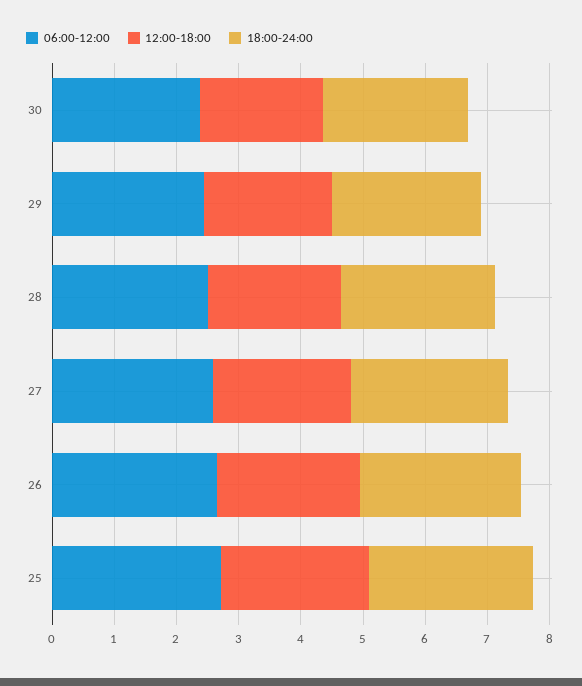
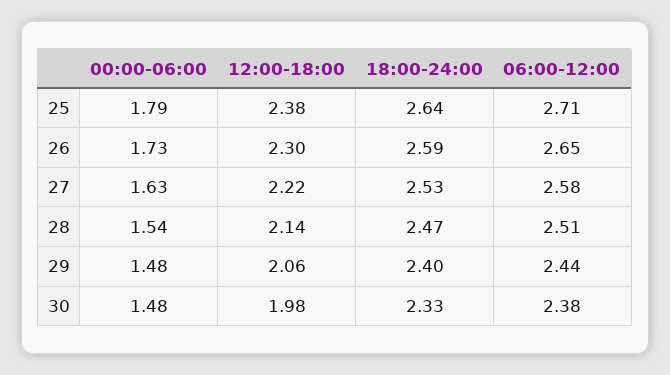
00:00-06:00, 25: none -> 1.79
00:00-06:00, 26: none -> 1.73
00:00-06:00, 27: none -> 1.63
00:00-06:00, 28: none -> 1.54
00:00-06:00, 29: none -> 1.48
00:00-06:00, 30: none -> 1.48

